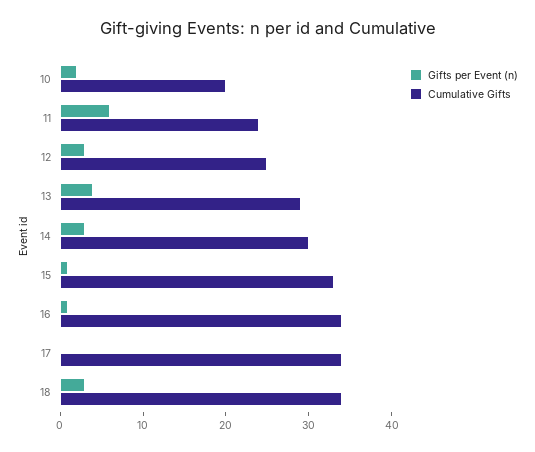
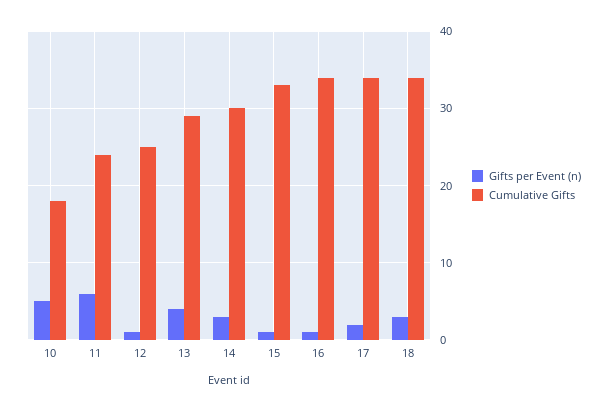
Gifts per Event (n), 10: 2 -> 5
Cumulative Gifts, 10: 20 -> 18
Gifts per Event (n), 12: 3 -> 1
Gifts per Event (n), 17: 0 -> 2

